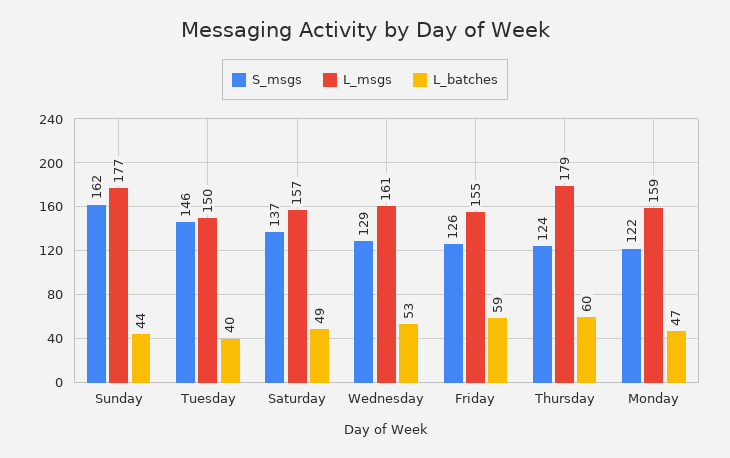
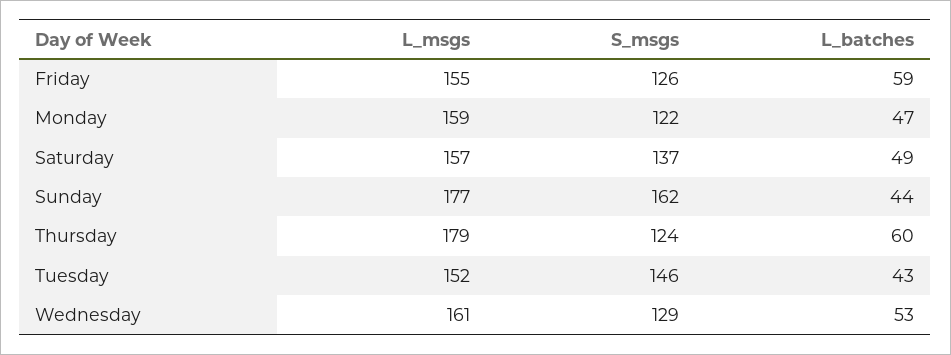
L_msgs, Tuesday: 150 -> 152
L_batches, Tuesday: 40 -> 43

